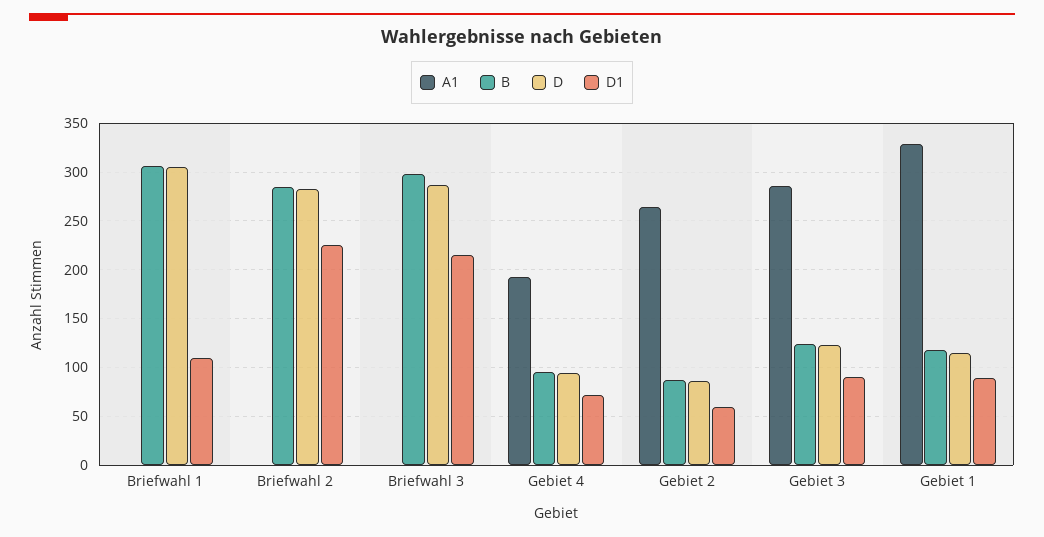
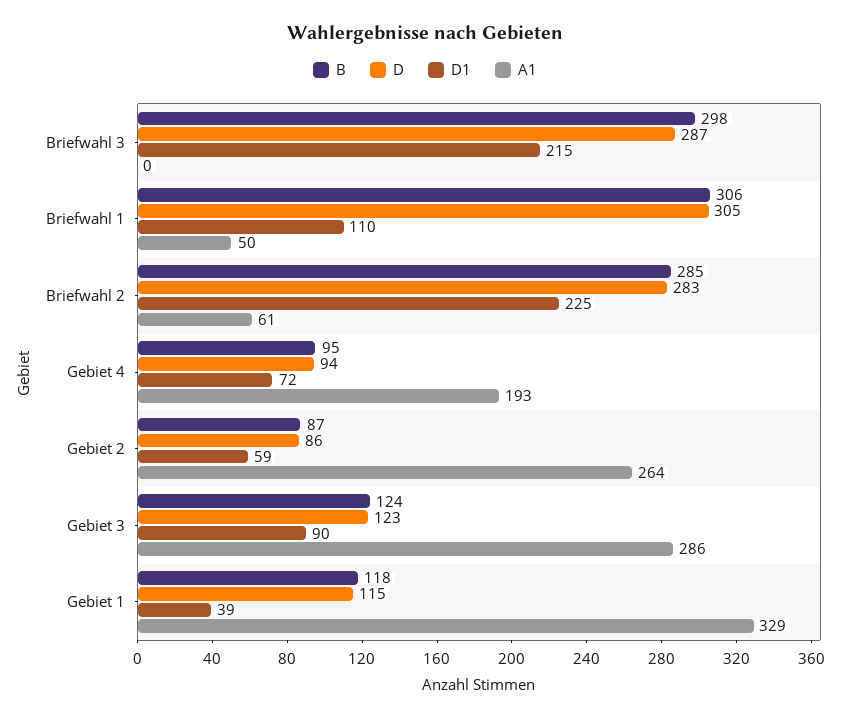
A1, Briefwahl 1: 0 -> 50
A1, Briefwahl 2: 0 -> 61
D1, Gebiet 1: 90 -> 39

